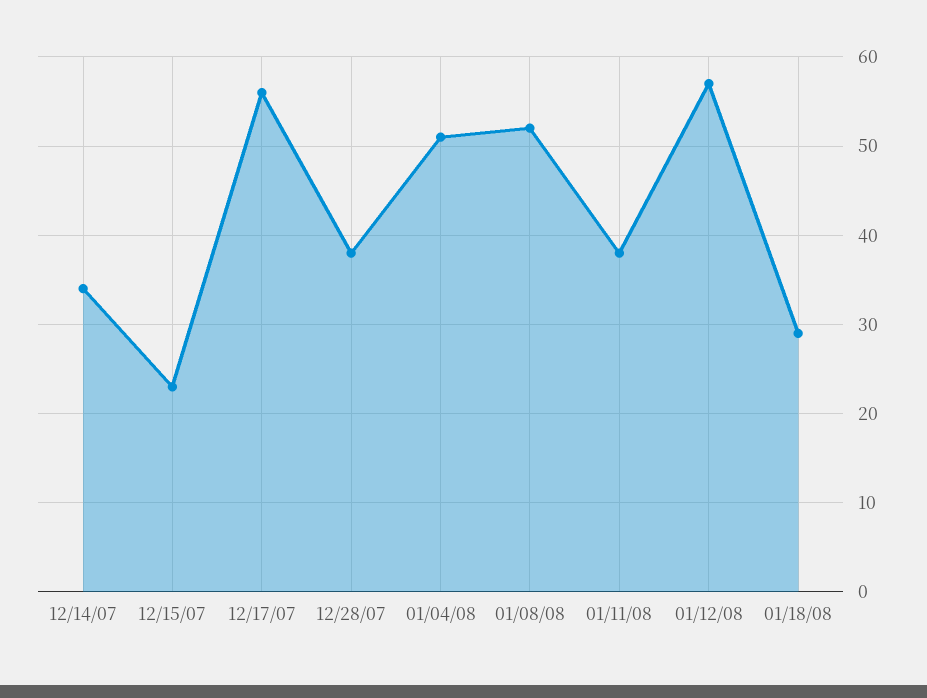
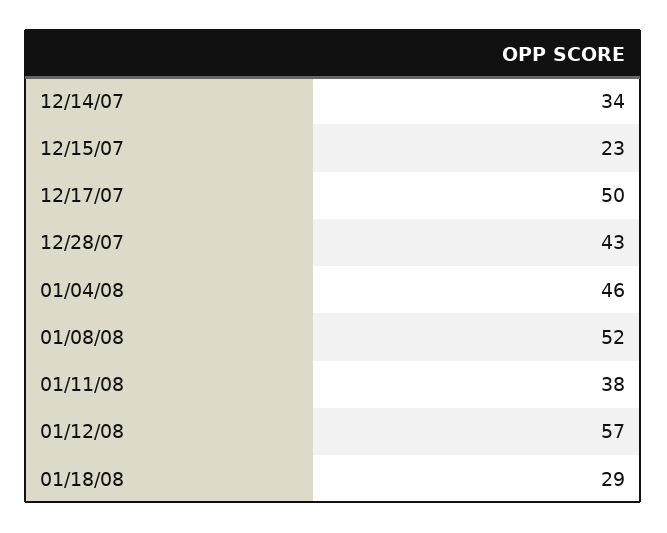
12/17/07: 56 -> 50
12/28/07: 38 -> 43
01/04/08: 51 -> 46

